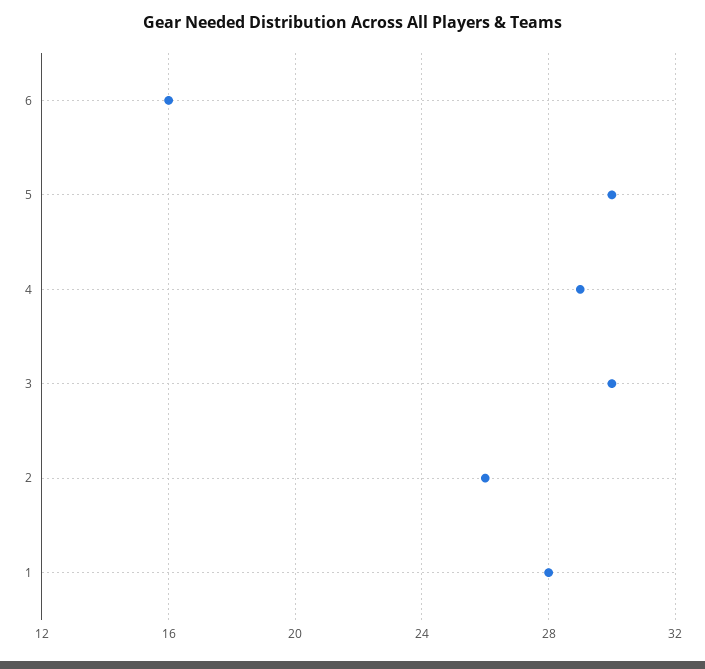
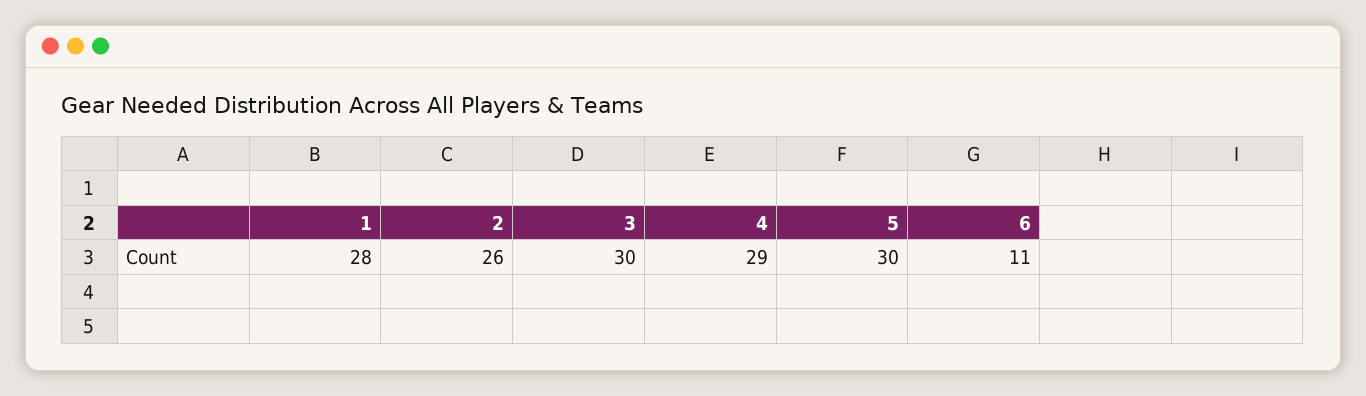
6: 16 -> 11

